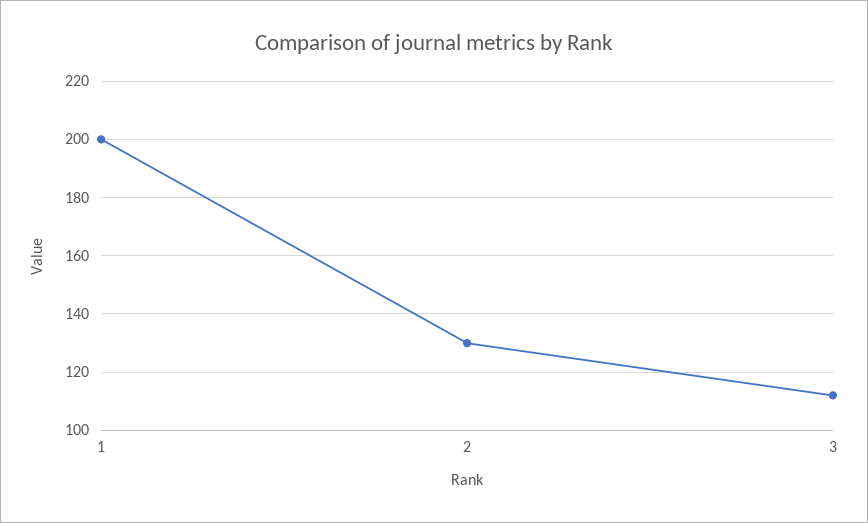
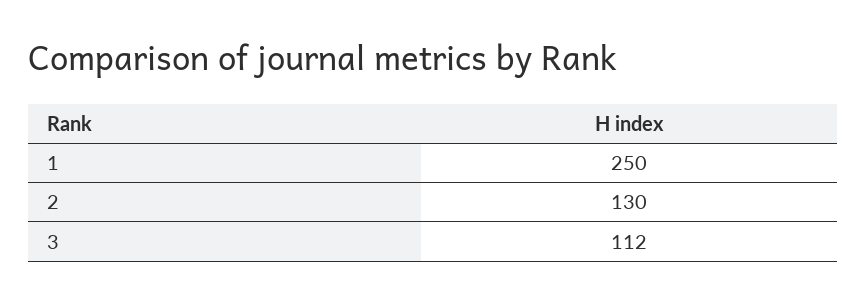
1: 200 -> 250

